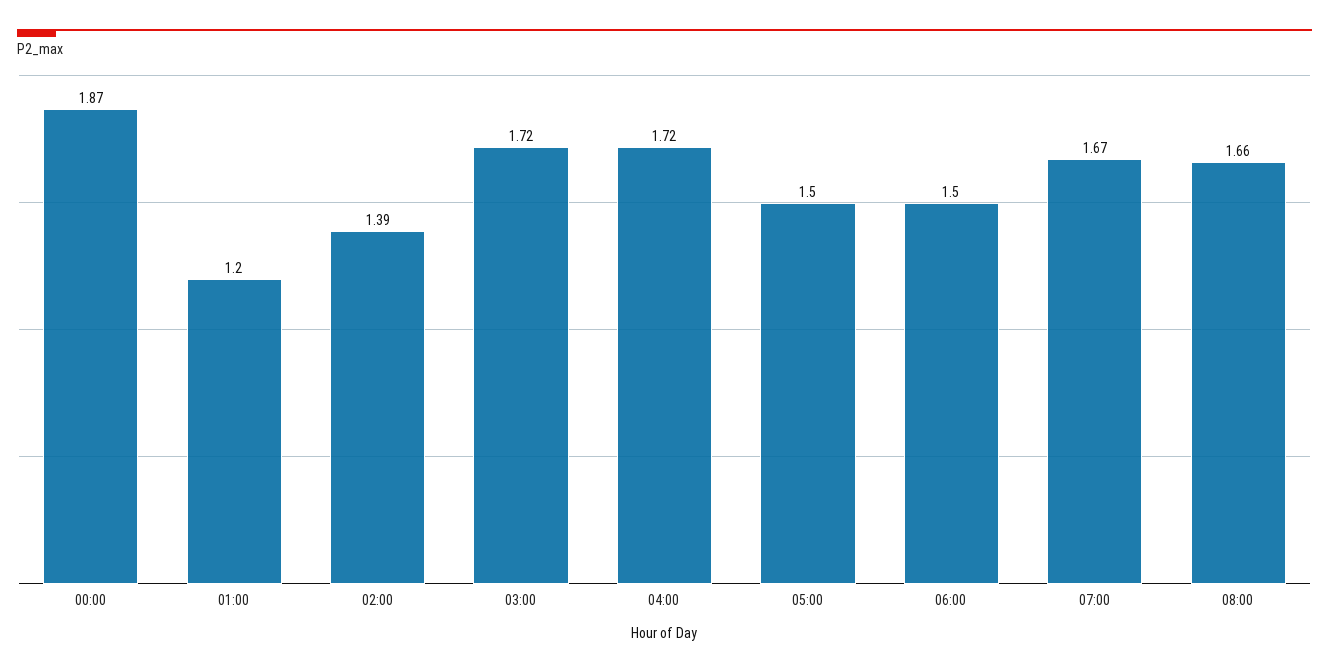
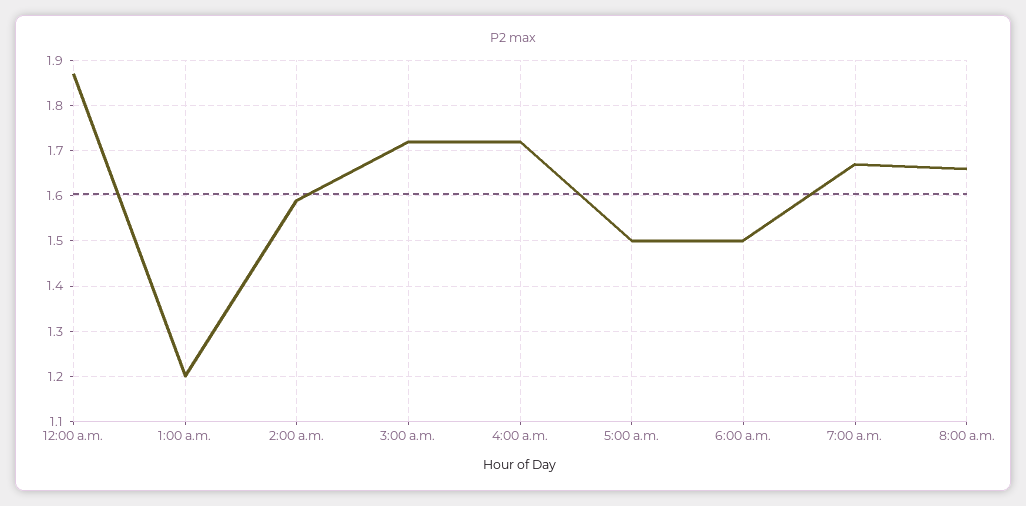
02:00: 1.39 -> 1.6

